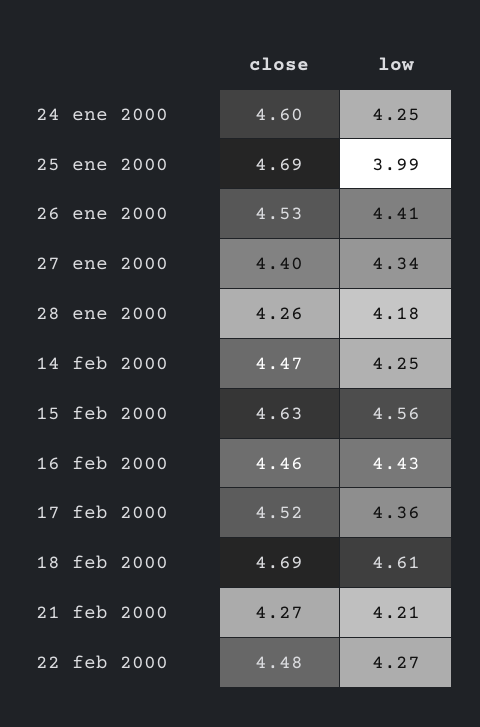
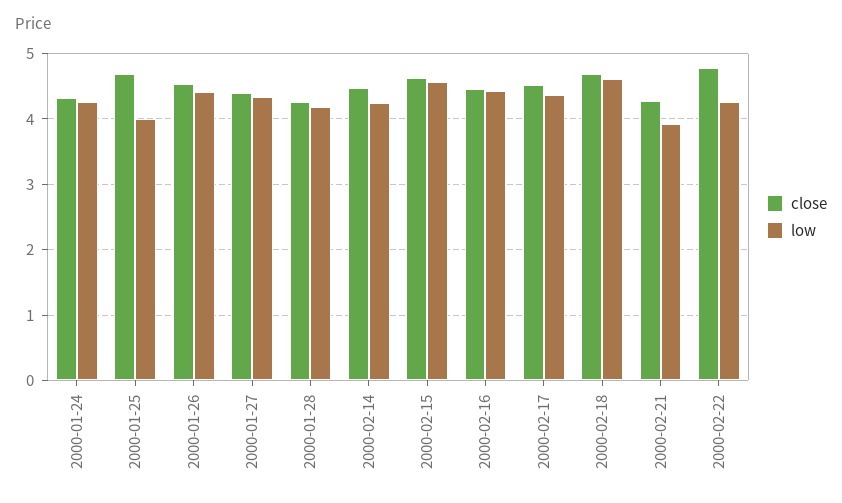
close, 24 ene 2000: 4.6 -> 4.3
low, 21 feb 2000: 4.21 -> 3.9
close, 22 feb 2000: 4.48 -> 4.8

